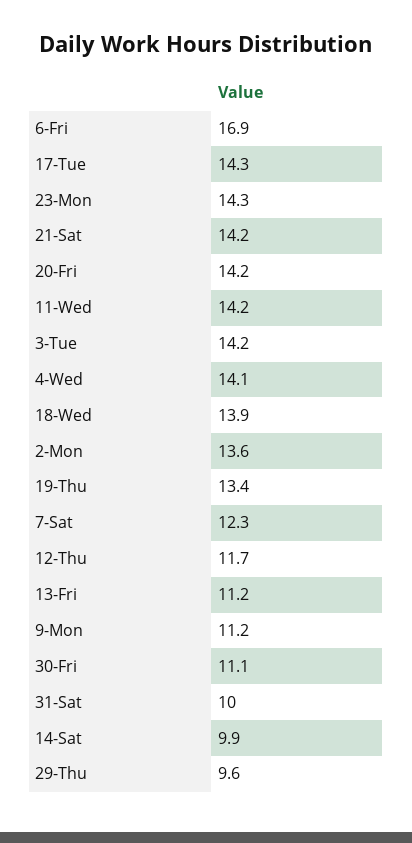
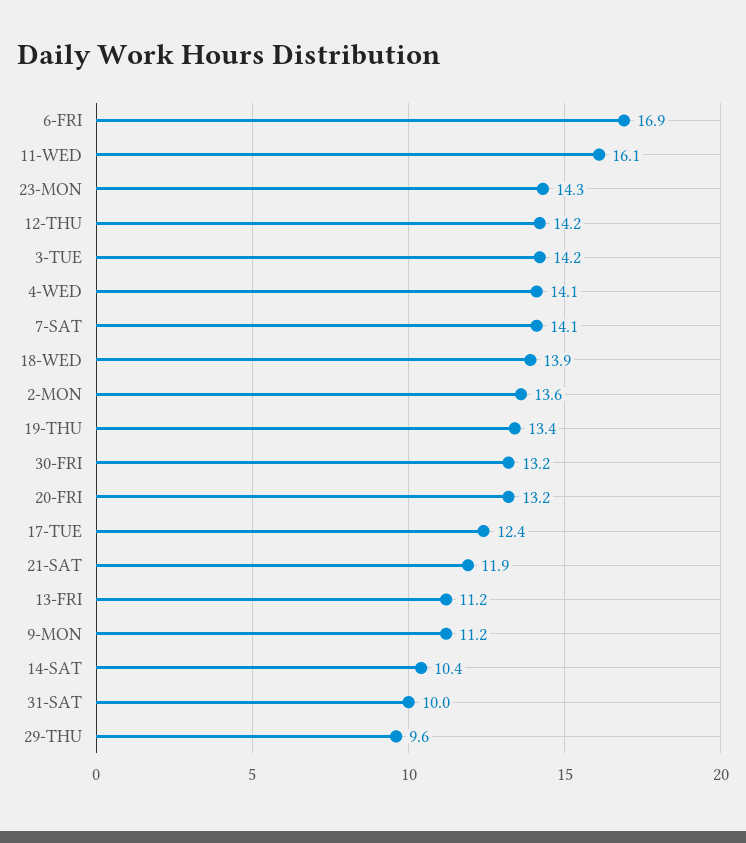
17-Tue: 14.3 -> 12.4
21-Sat: 14.2 -> 11.9
20-Fri: 14.2 -> 13.2
11-Wed: 14.2 -> 16.1
7-Sat: 12.3 -> 14.1
12-Thu: 11.7 -> 14.2
30-Fri: 11.1 -> 13.2
14-Sat: 9.9 -> 10.4

